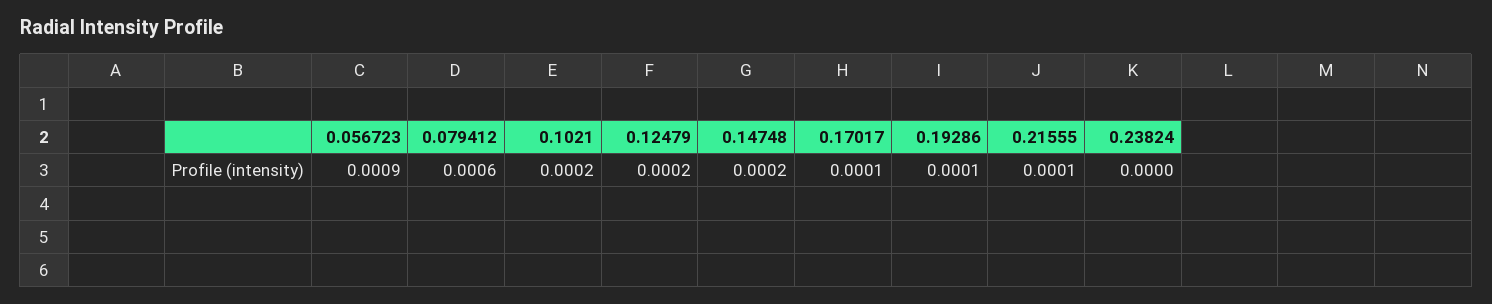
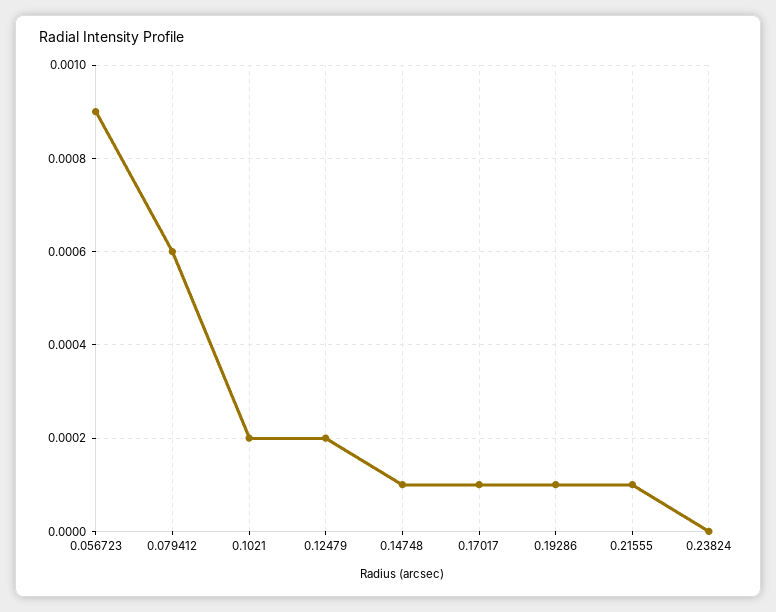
0.14748: 0.0002 -> 0.0001

